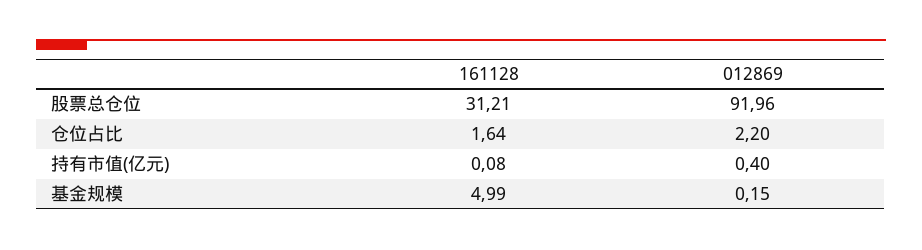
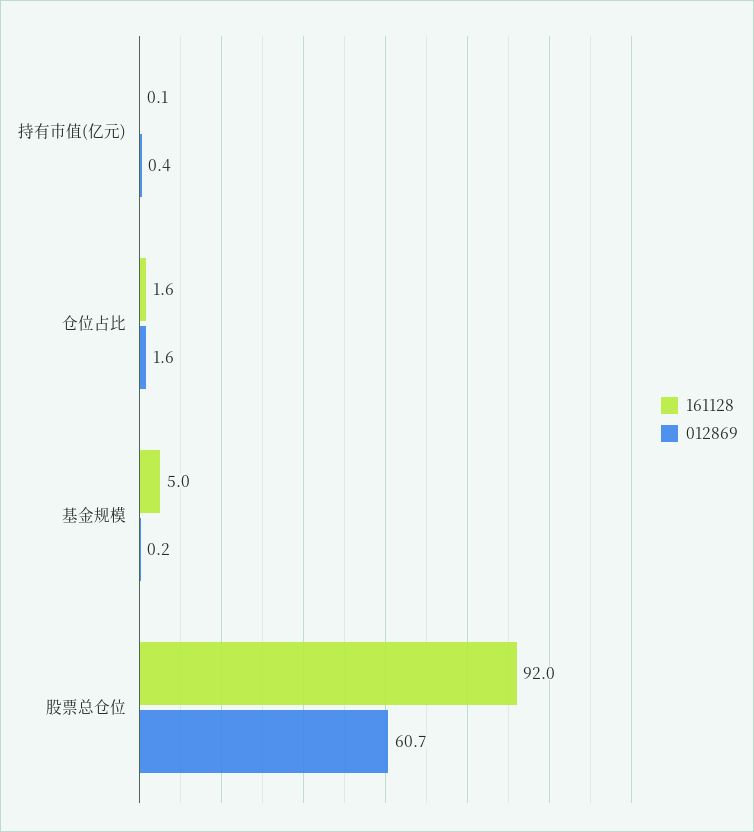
161128, 股票总仓位: 31.21 -> 92
012869, 股票总仓位: 91.96 -> 60.7
012869, 仓位占比: 2.2 -> 1.6

